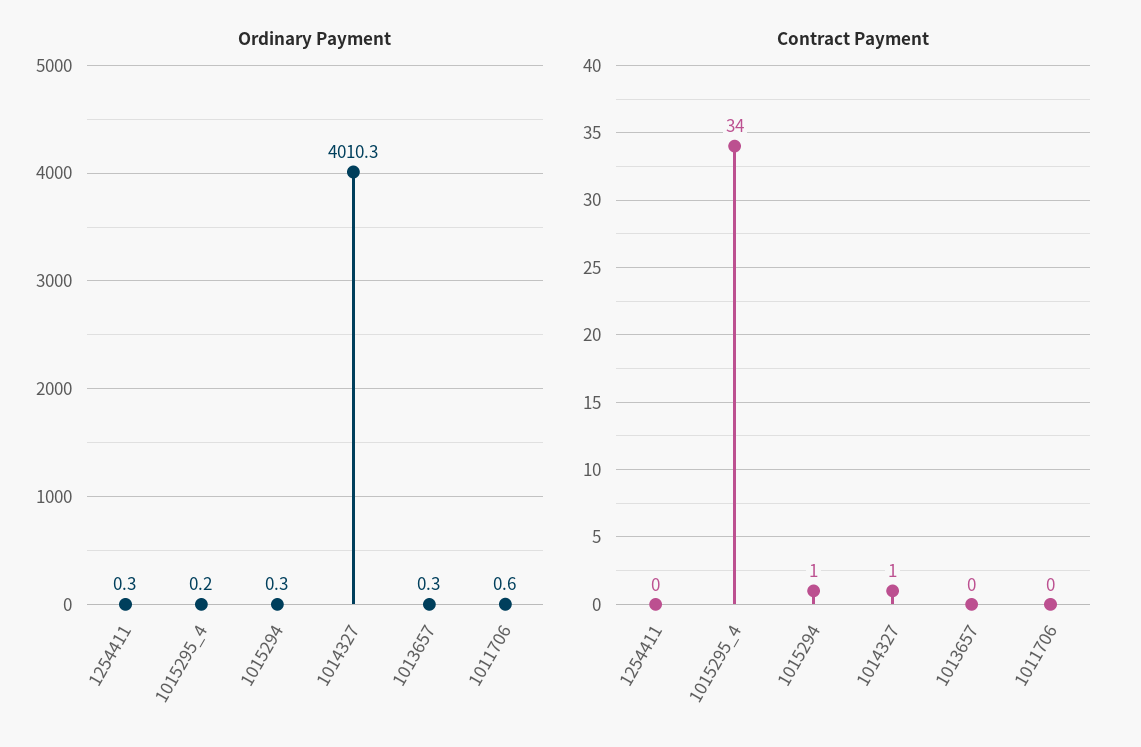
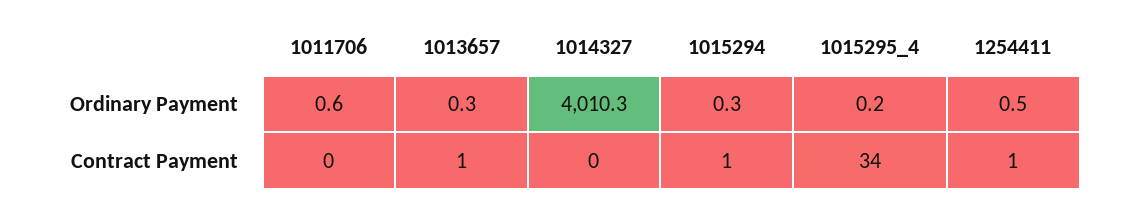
Ordinary Payment, 1254411: 0.3 -> 0.5
Contract Payment, 1254411: 0 -> 1
Contract Payment, 1014327: 1 -> 0
Contract Payment, 1013657: 0 -> 1

